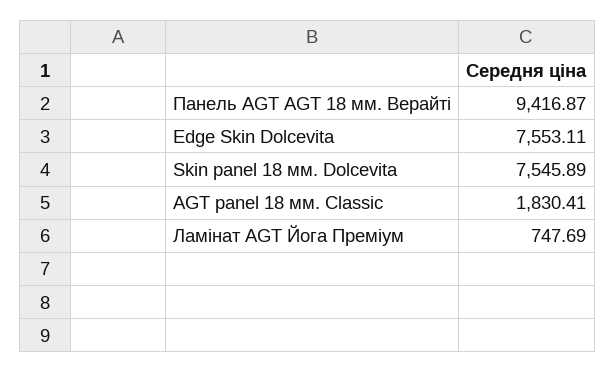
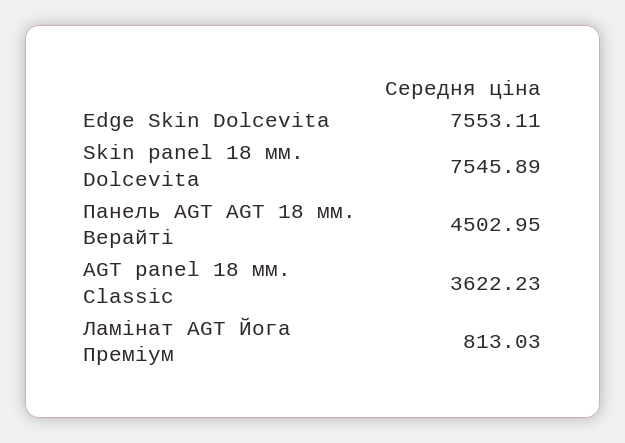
Панель AGT AGT 18 мм. Верайті: 9416.87 -> 4502.95
AGT panel 18 мм. Classic: 1830.41 -> 3622.23
Ламінат AGT Йога Преміум: 747.69 -> 813.03

